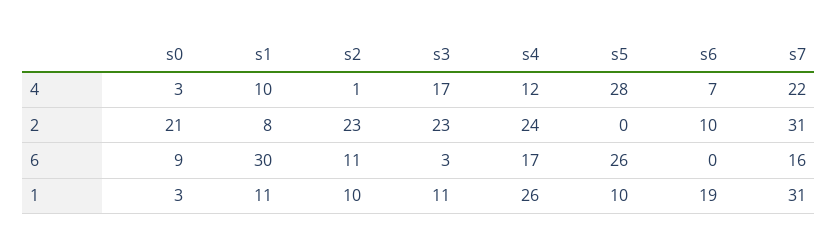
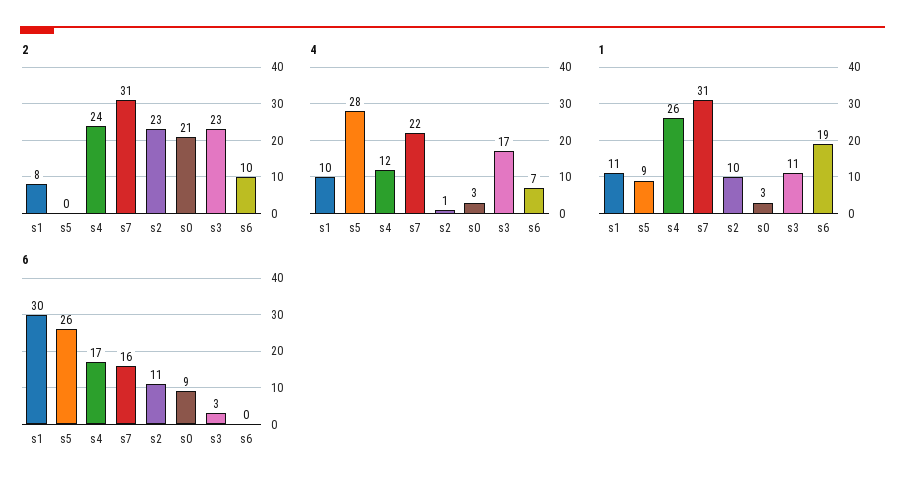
1, s5: 10 -> 9

